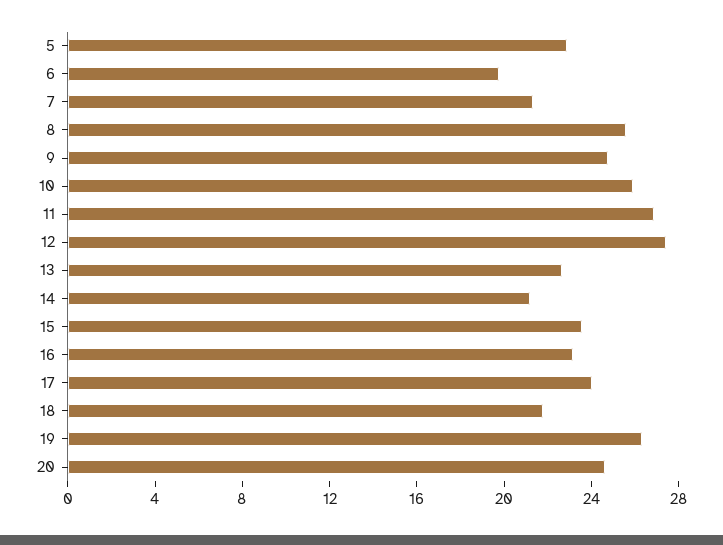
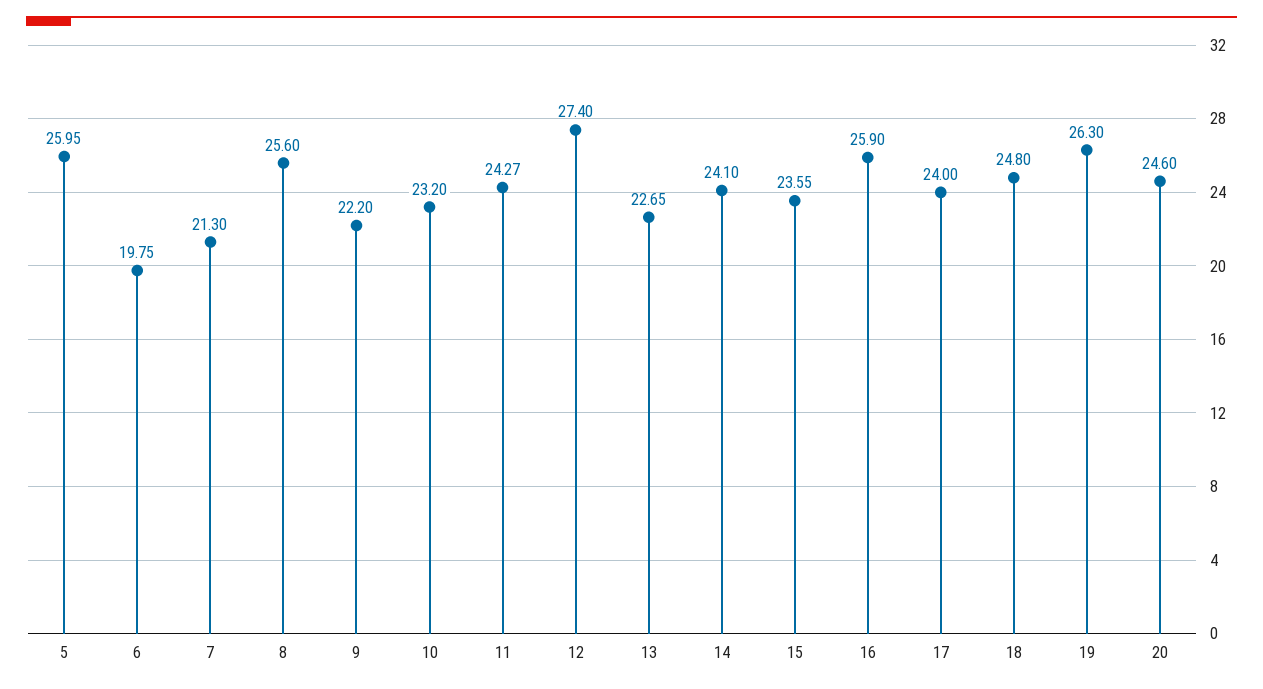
5: 23 -> 25.95
9: 25 -> 22.2
10: 26 -> 23.2
11: 27 -> 24.27
14: 21 -> 24.1
16: 23 -> 25.9
18: 22 -> 24.8

